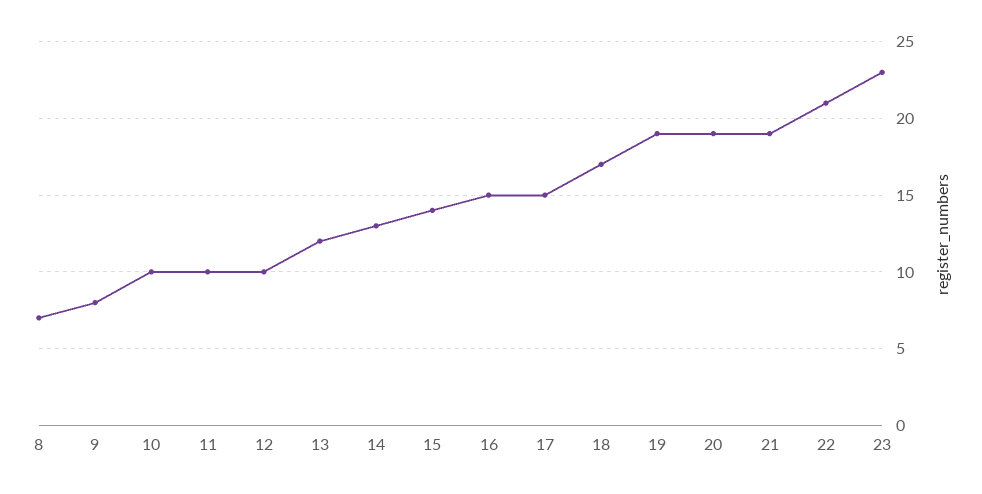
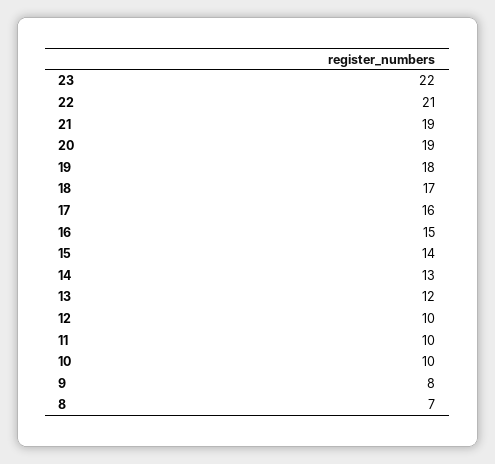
17: 15 -> 16
19: 19 -> 18
23: 23 -> 22

